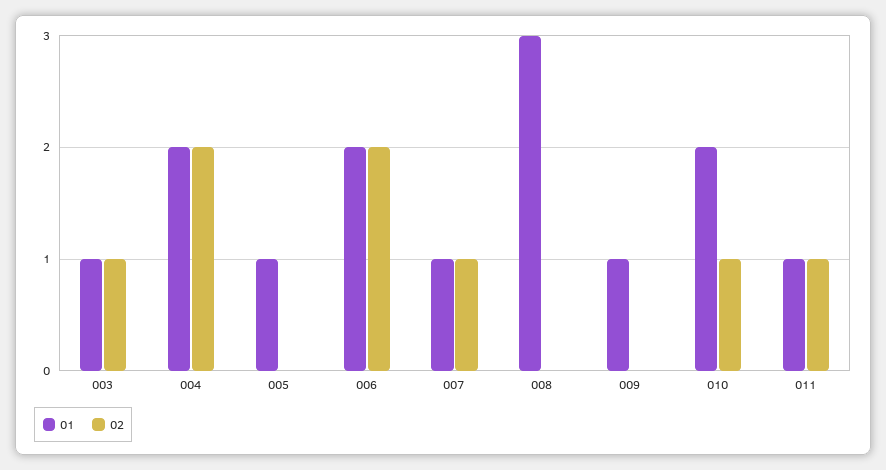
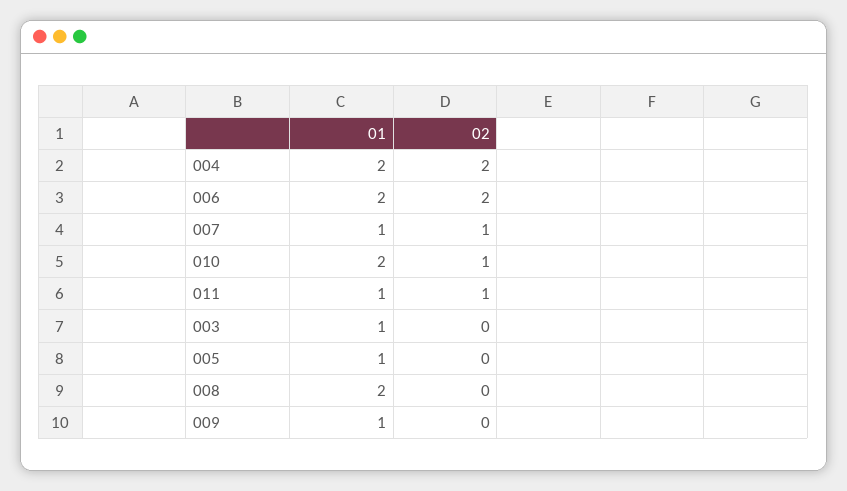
02, 003: 1 -> 0
01, 008: 3 -> 2

